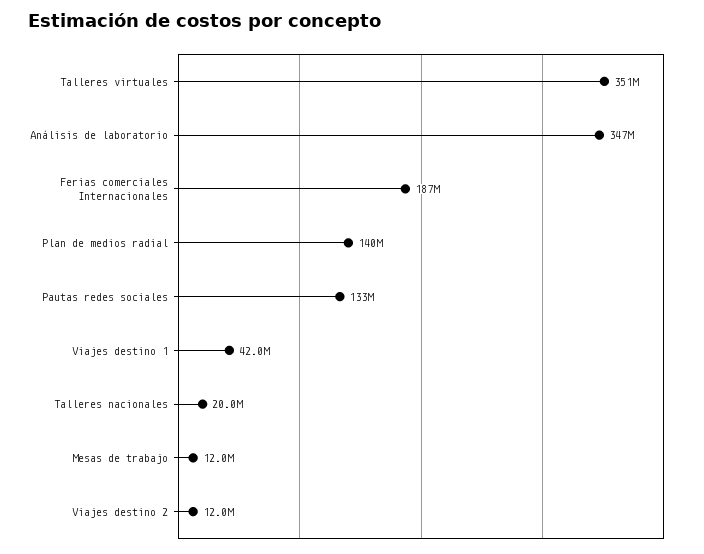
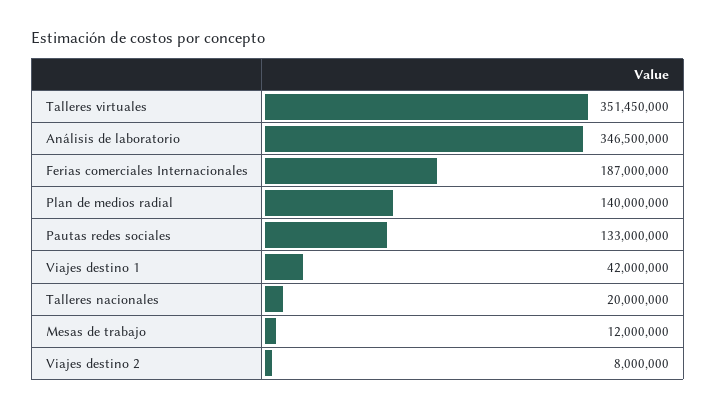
Viajes destino 2: 12000000 -> 8000000

